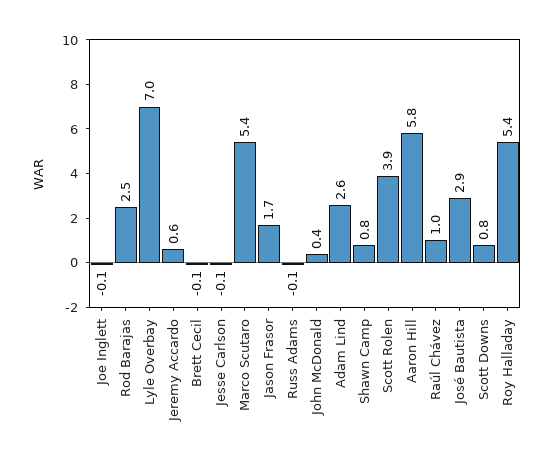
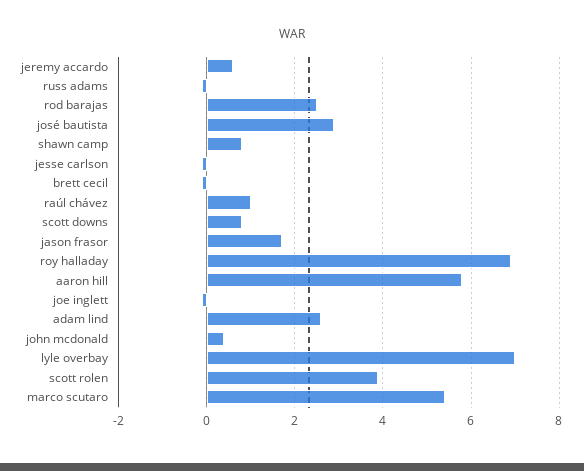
Roy Halladay: 5.4 -> 7

